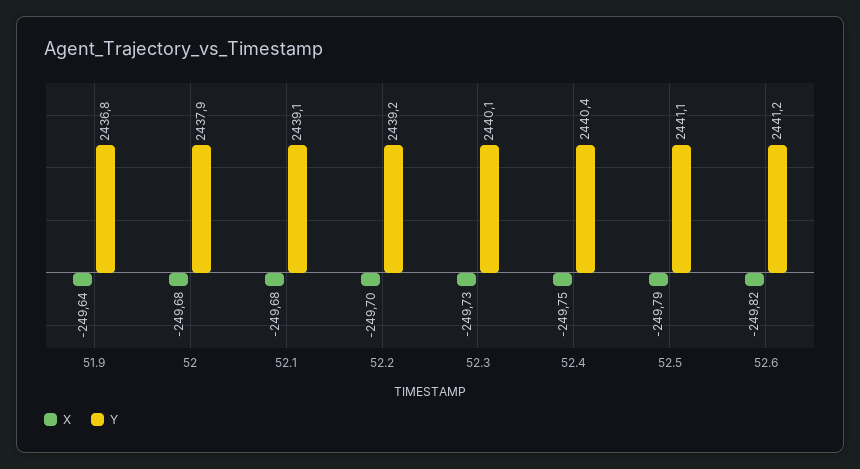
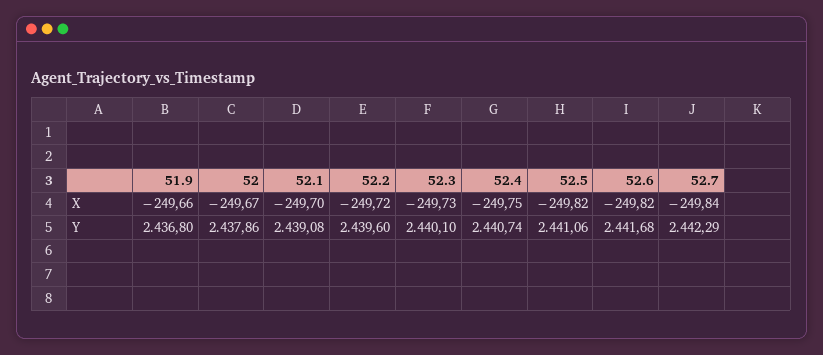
X, 51.9: -249.64 -> -249.66
X, 52: -249.68 -> -249.67
X, 52.1: -249.68 -> -249.7
X, 52.2: -249.7 -> -249.72
Y, 52.2: 2439.2 -> 2439.6
Y, 52.4: 2440.4 -> 2440.74
X, 52.5: -249.79 -> -249.82
Y, 52.6: 2441.2 -> 2441.68
X, 52.7: none -> -249.84
Y, 52.7: none -> 2442.29

